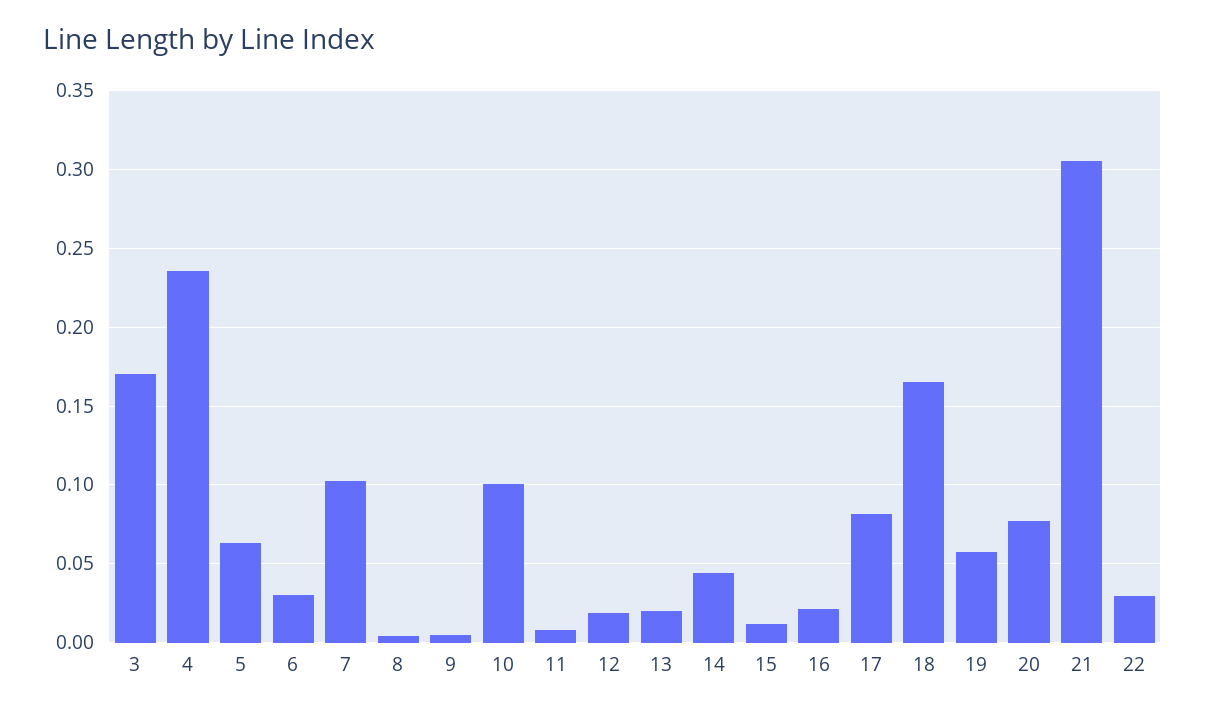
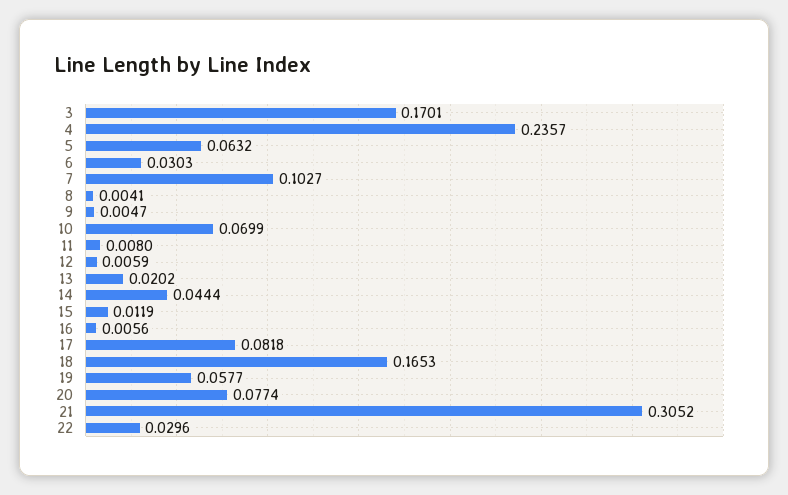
10: 0.1 -> 0.0699
12: 0.02 -> 0.0059
16: 0.02 -> 0.0056

